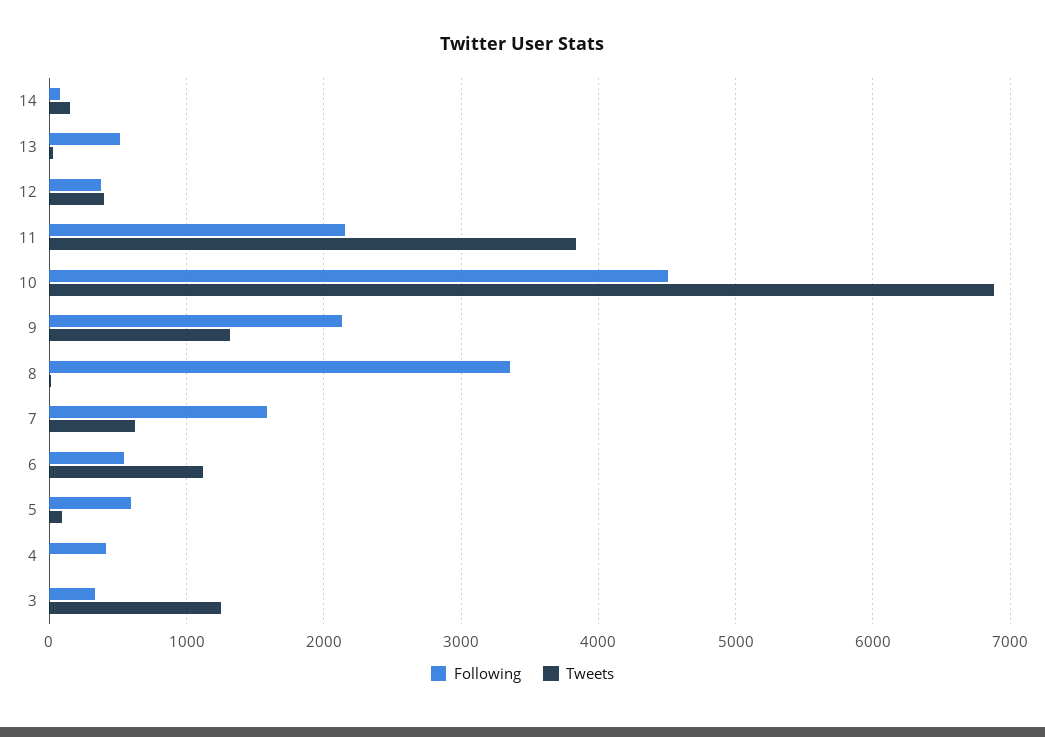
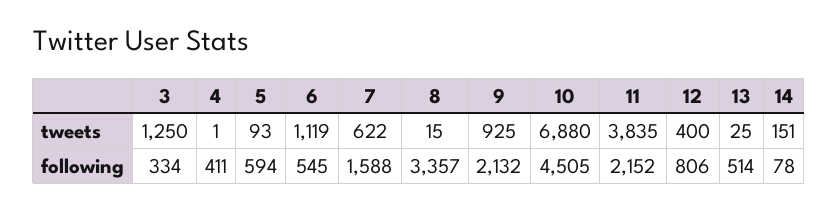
Following, 12: 400 -> 806
Tweets, 9: 1300 -> 925

